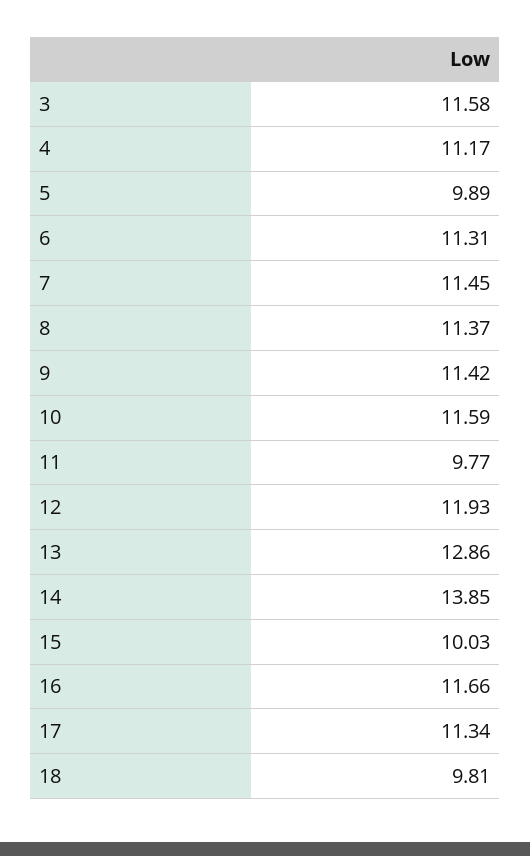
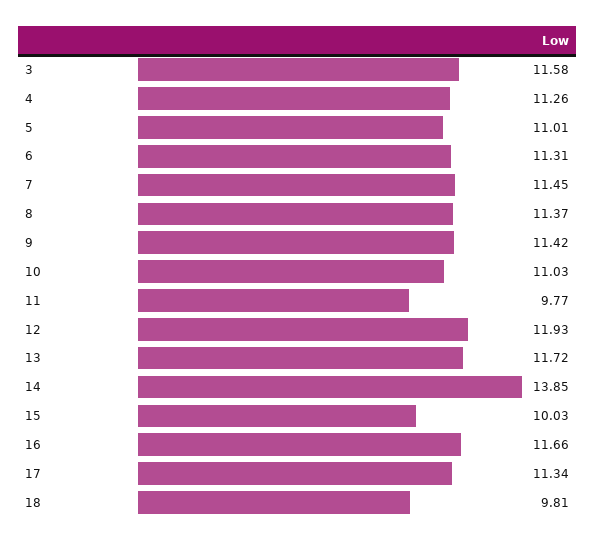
4: 11.17 -> 11.26
5: 9.89 -> 11.01
10: 11.59 -> 11.03
13: 12.86 -> 11.72

